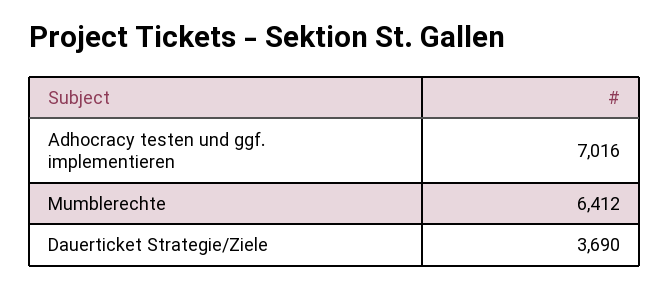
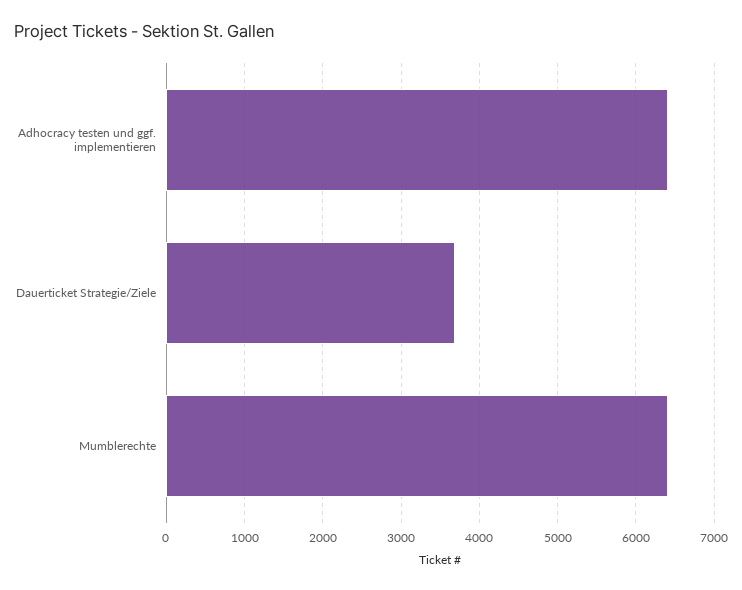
Adhocracy testen und ggf. implementieren: 7016 -> 6400

